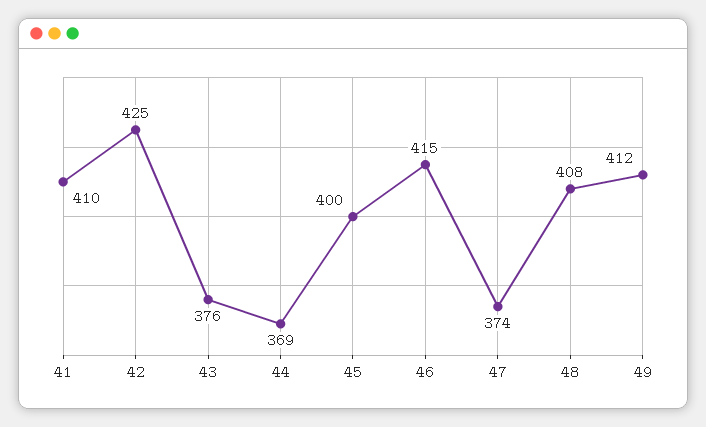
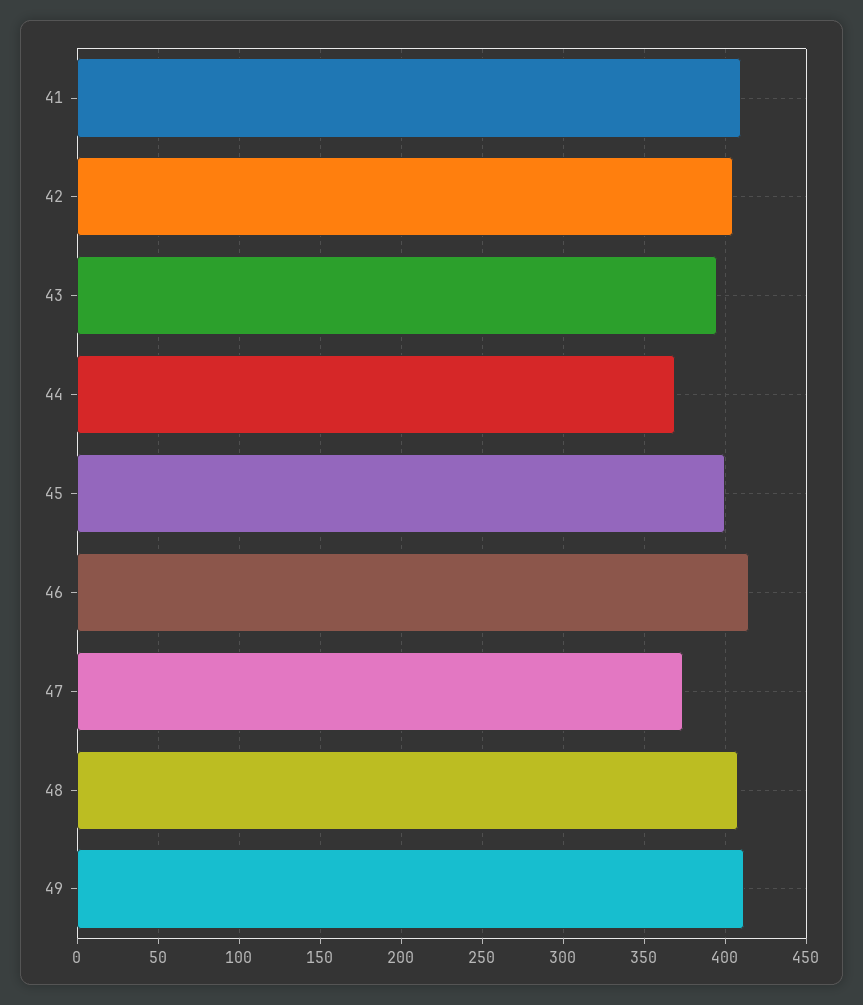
42: 425 -> 405
43: 376 -> 395

